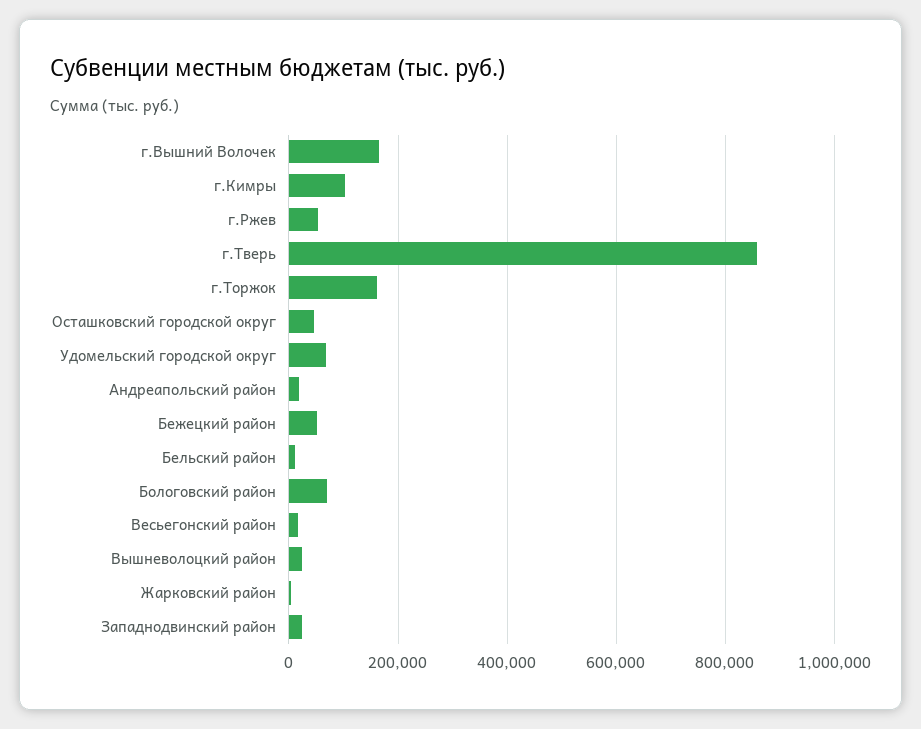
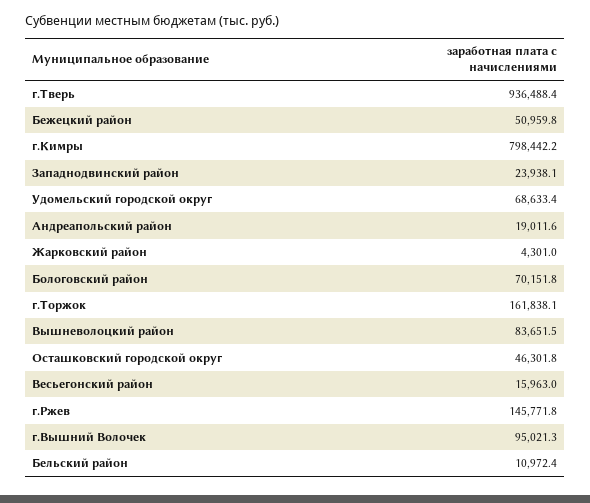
г.Вышний Волочек: 160000 -> 95021.3
г.Кимры: 100000 -> 798442.2
г.Ржев: 60000 -> 145771.8
г.Тверь: 860000 -> 936488.4
Вышневолоцкий район: 20000 -> 83651.5

